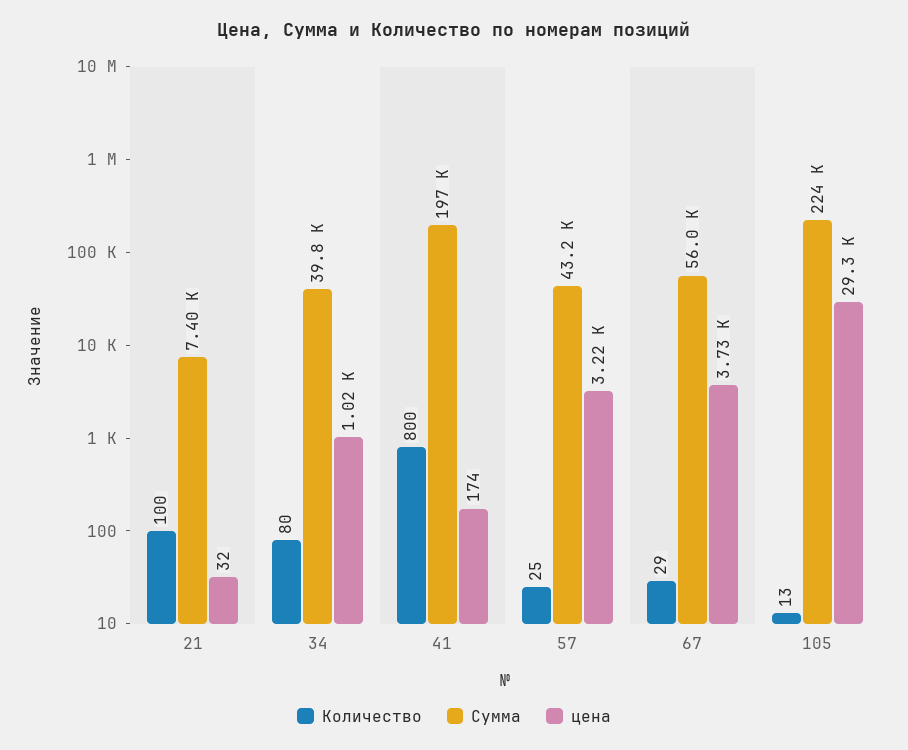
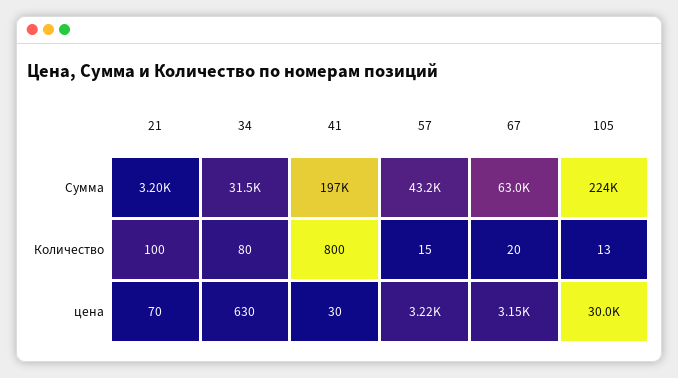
Сумма, 21: 7400 -> 3200
цена, 21: 32 -> 70
Сумма, 34: 39800 -> 31500
цена, 34: 1020 -> 630
цена, 41: 174 -> 30
Количество, 57: 25 -> 15
Количество, 67: 29 -> 20
Сумма, 67: 56000 -> 63000
цена, 67: 3730 -> 3150
цена, 105: 29300 -> 30000

